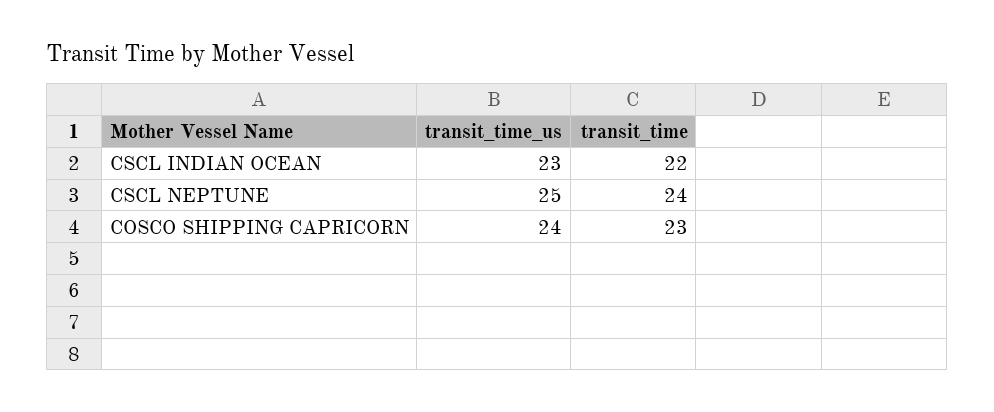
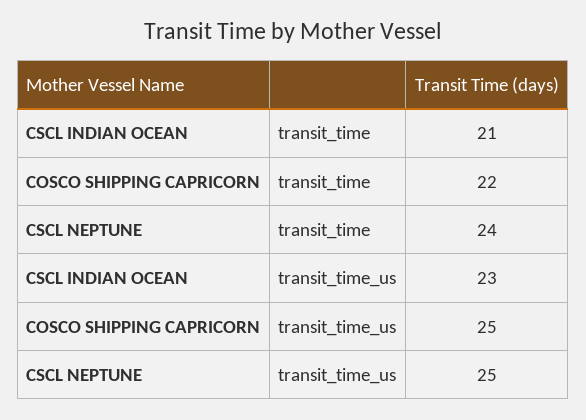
transit_time, CSCL INDIAN OCEAN: 22 -> 21
transit_time_us, COSCO SHIPPING CAPRICORN: 24 -> 25
transit_time, COSCO SHIPPING CAPRICORN: 23 -> 22

